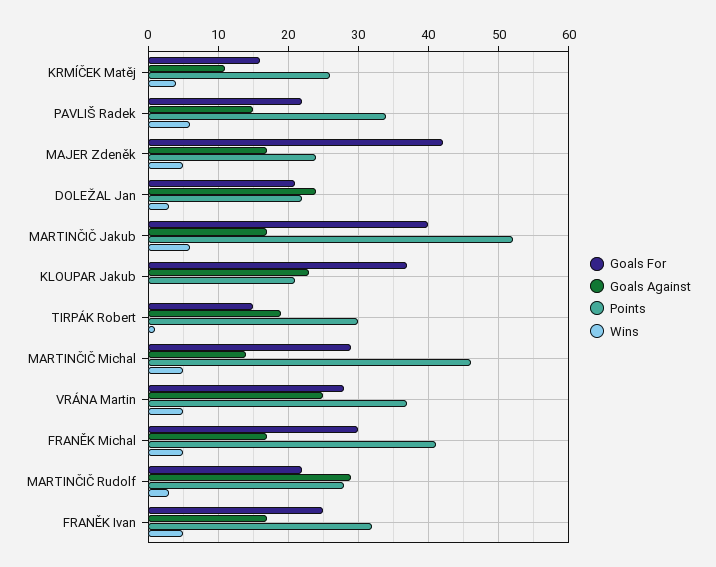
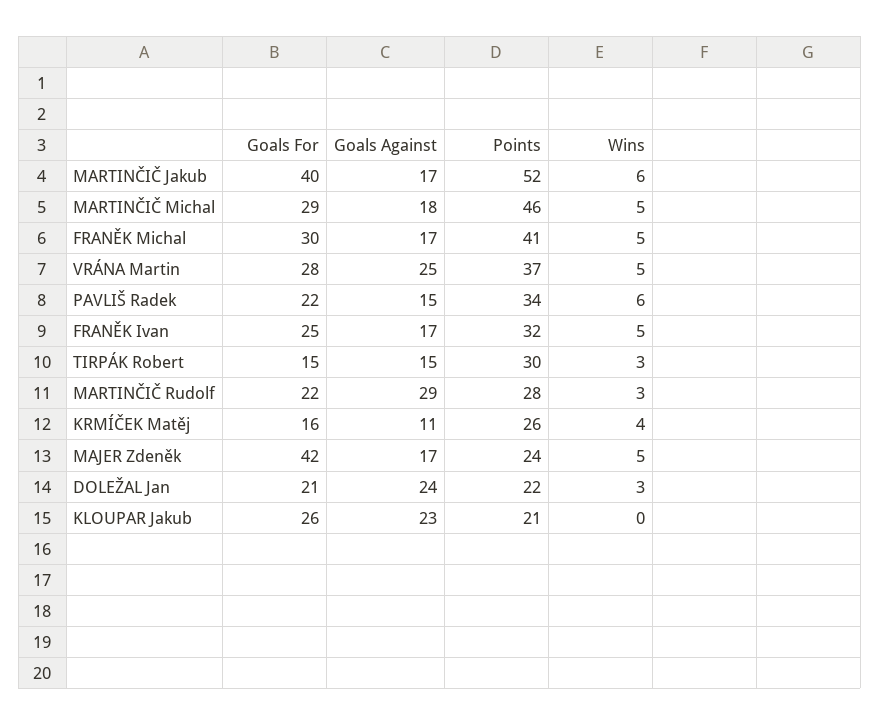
Goals For, KLOUPAR Jakub: 37 -> 26
Goals Against, TIRPÁK Robert: 19 -> 15
Wins, TIRPÁK Robert: 1 -> 3
Goals Against, MARTINČIČ Michal: 14 -> 18

